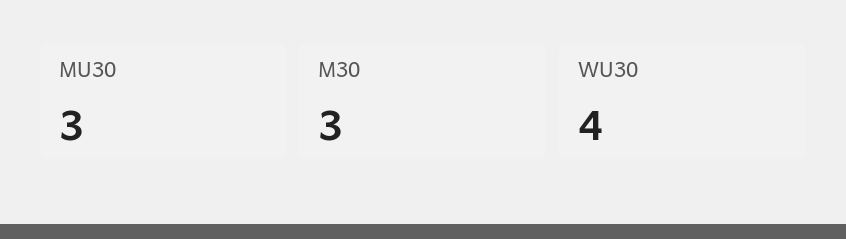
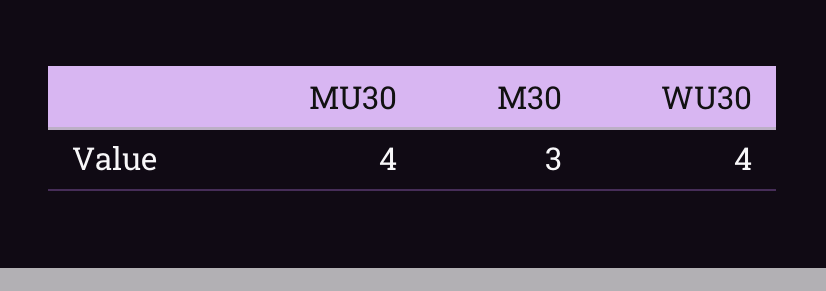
MU30: 3 -> 4

